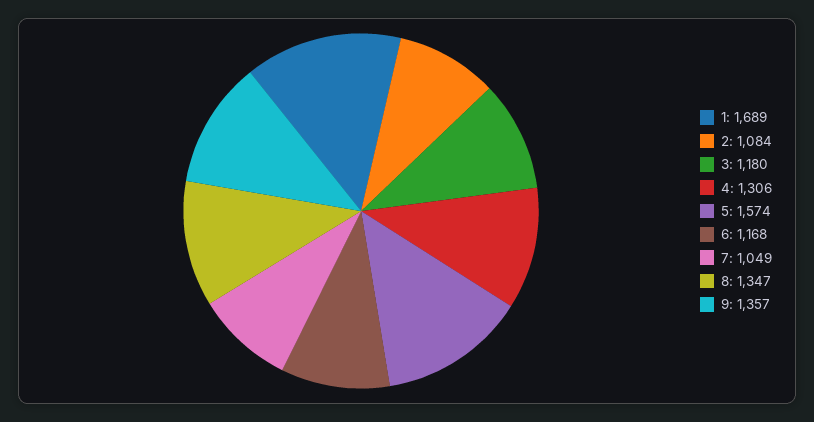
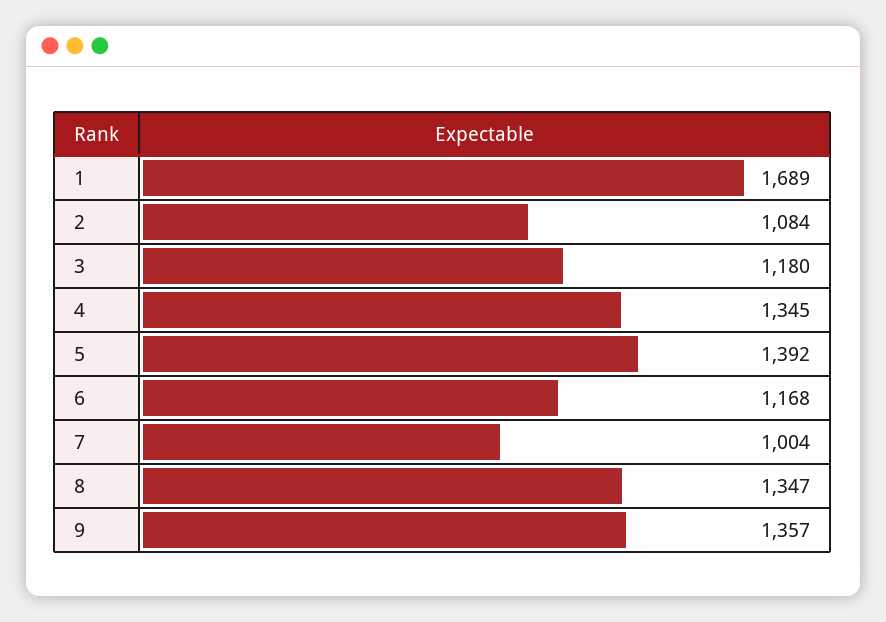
4: 1306 -> 1345
5: 1574 -> 1392
7: 1049 -> 1004

